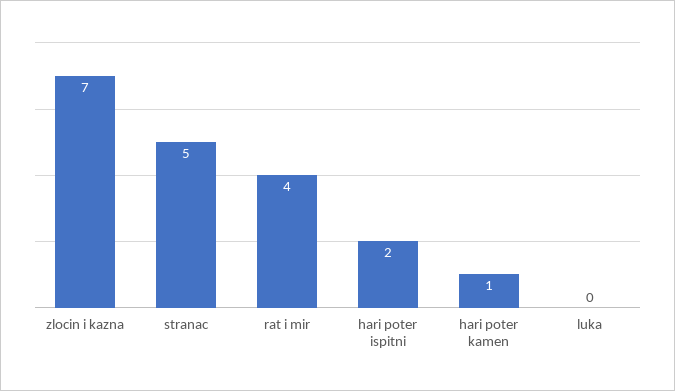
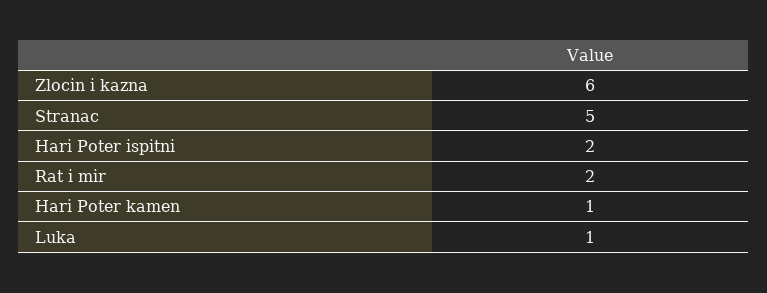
zlocin i kazna: 7 -> 6
rat i mir: 4 -> 2
luka: 0 -> 1

